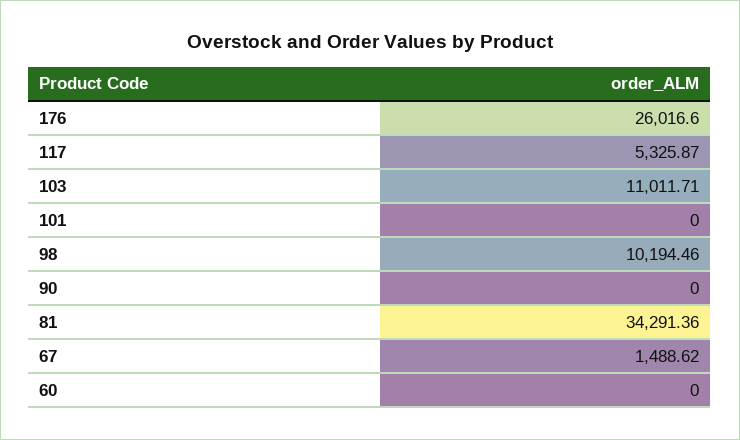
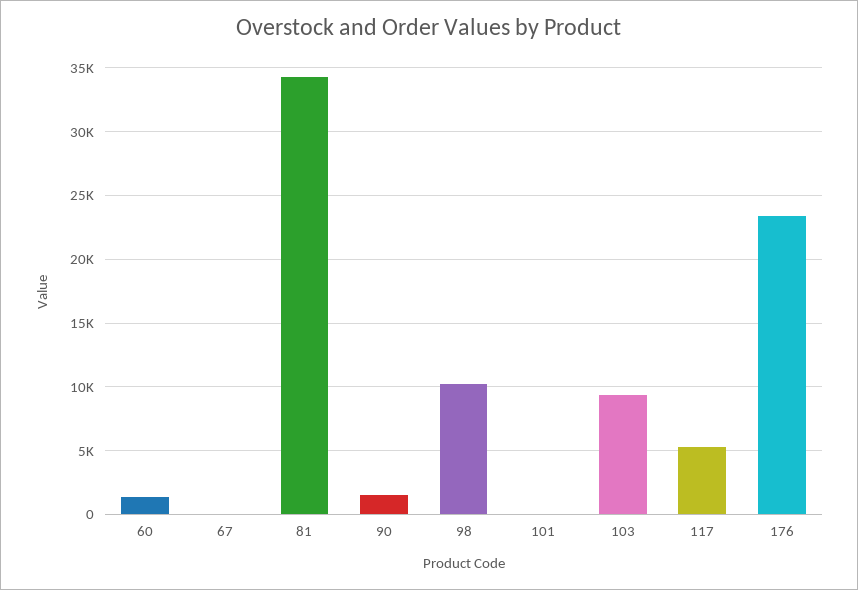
176: 26016.6 -> 23500
103: 11011.71 -> 9500
90: 0 -> 1500
67: 1488.62 -> 0
60: 0 -> 1500

